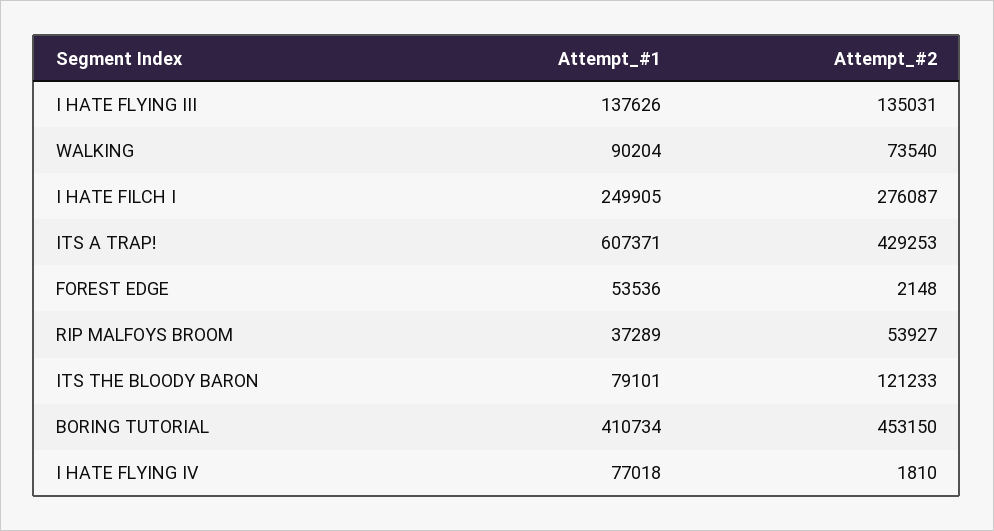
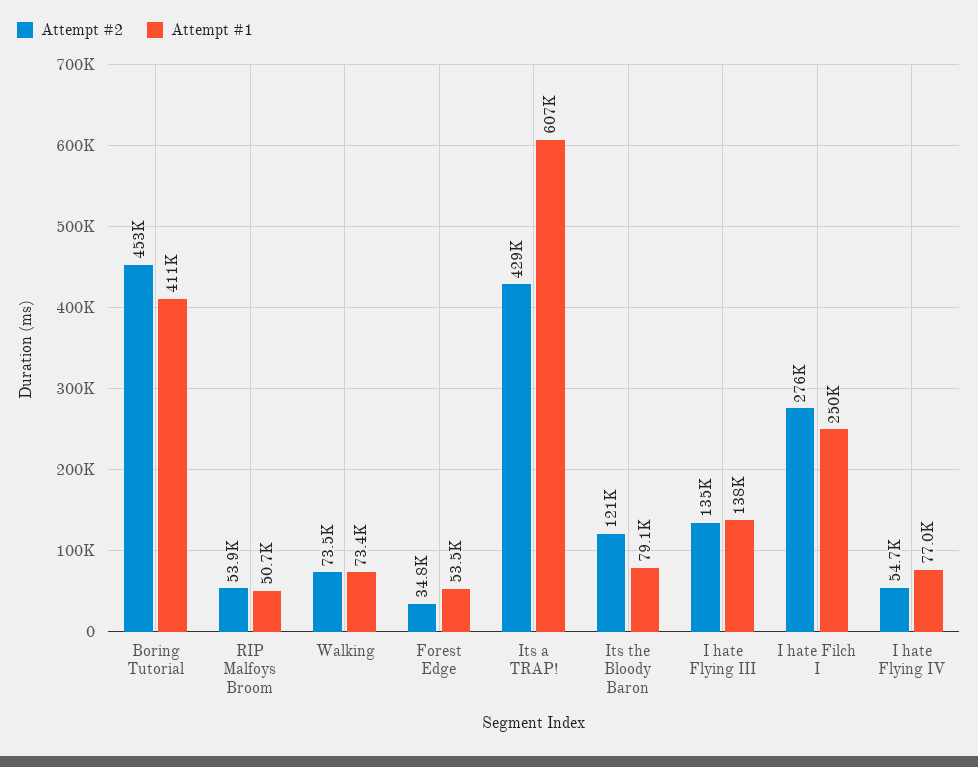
Attempt_#1, WALKING: 90204 -> 73400
Attempt_#2, FOREST EDGE: 2148 -> 34800
Attempt_#1, RIP MALFOYS BROOM: 37289 -> 50700
Attempt_#2, I HATE FLYING IV: 1810 -> 54700

